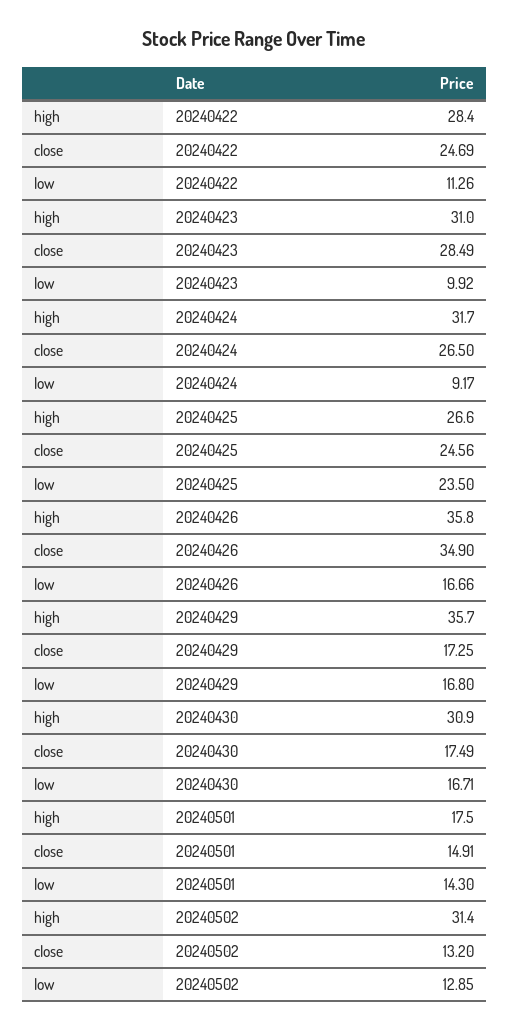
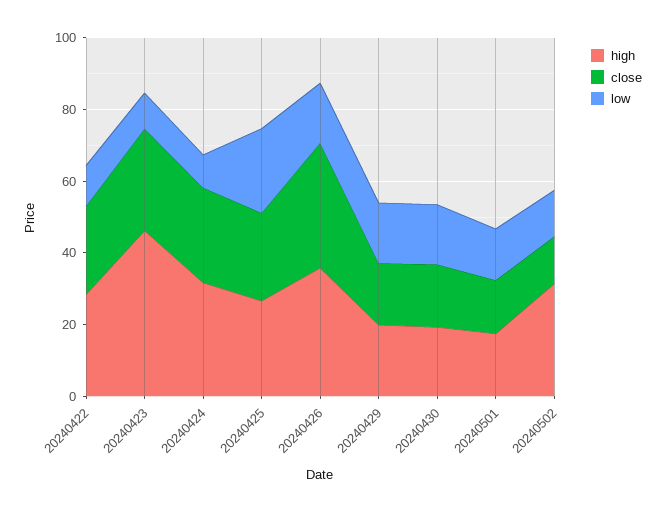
high, 20240423: 31 -> 45
high, 20240429: 35.7 -> 20
high, 20240430: 30.9 -> 20

